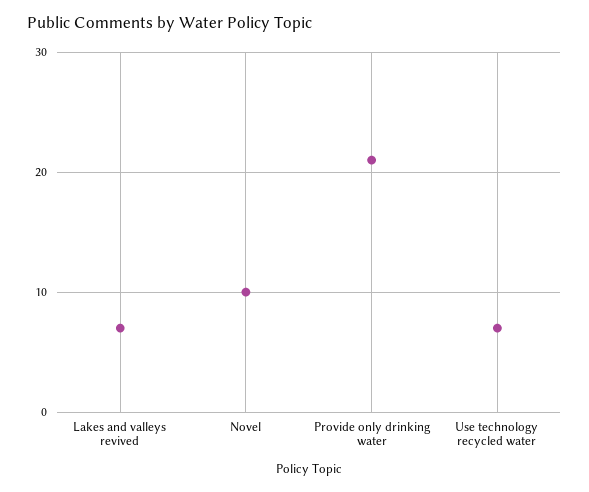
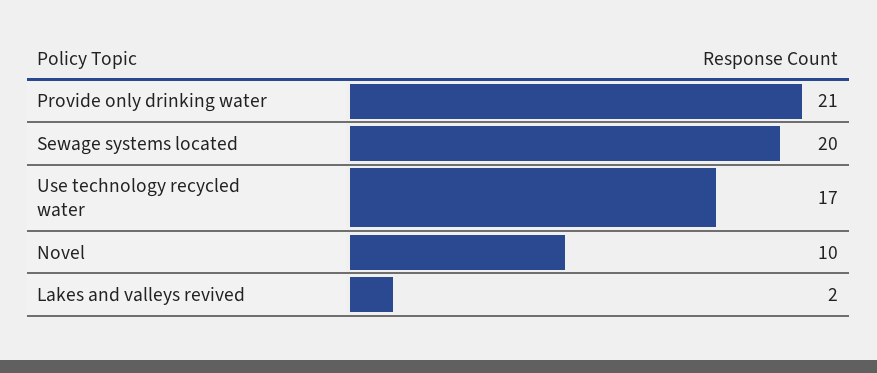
Lakes and valleys revived: 7 -> 2
Use technology recycled water: 7 -> 17
Sewage systems located: none -> 20

